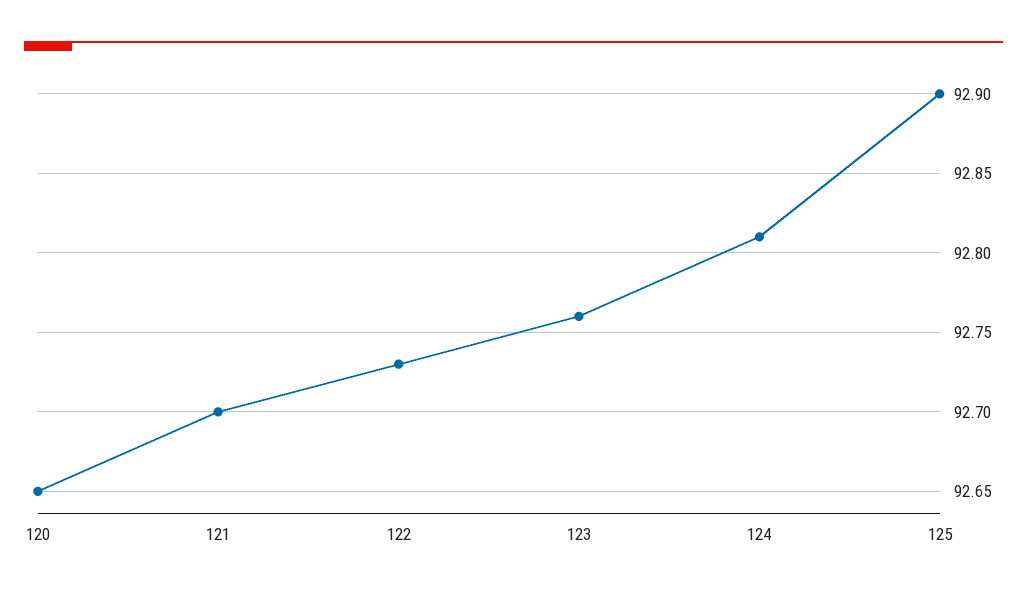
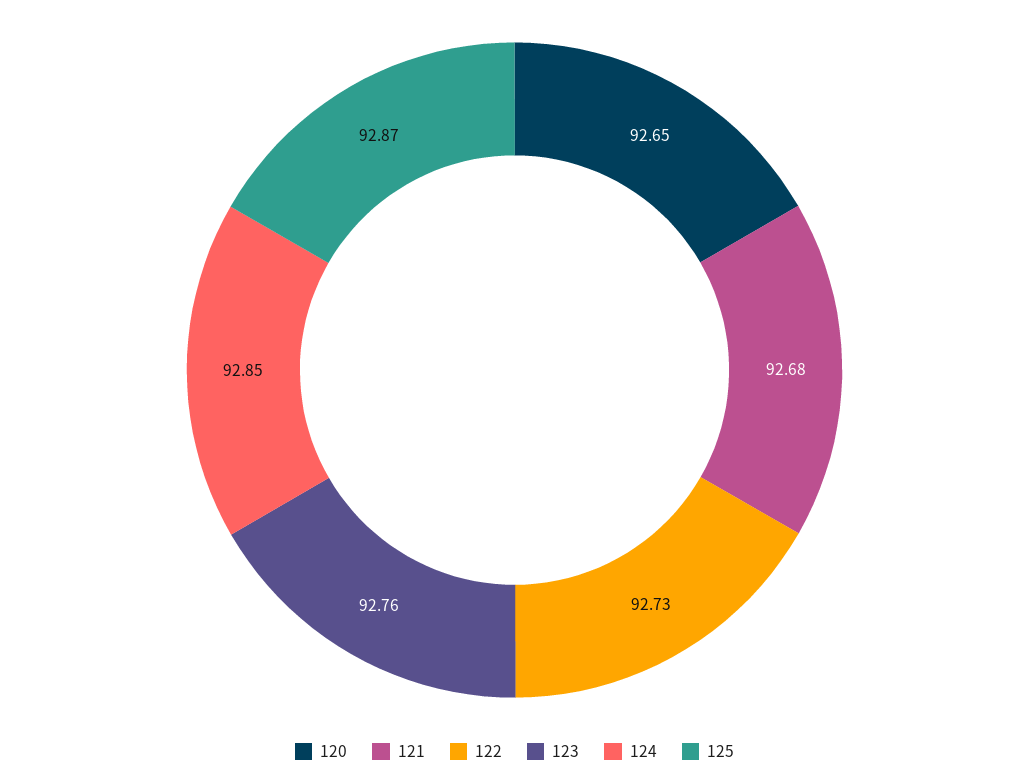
121: 92.7 -> 92.68
124: 92.81 -> 92.85
125: 92.9 -> 92.87

